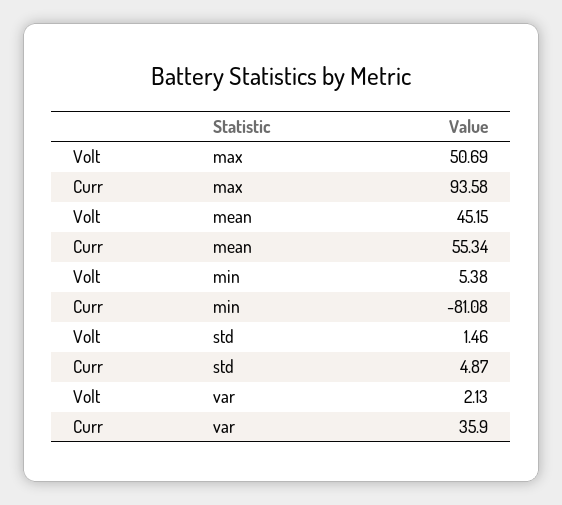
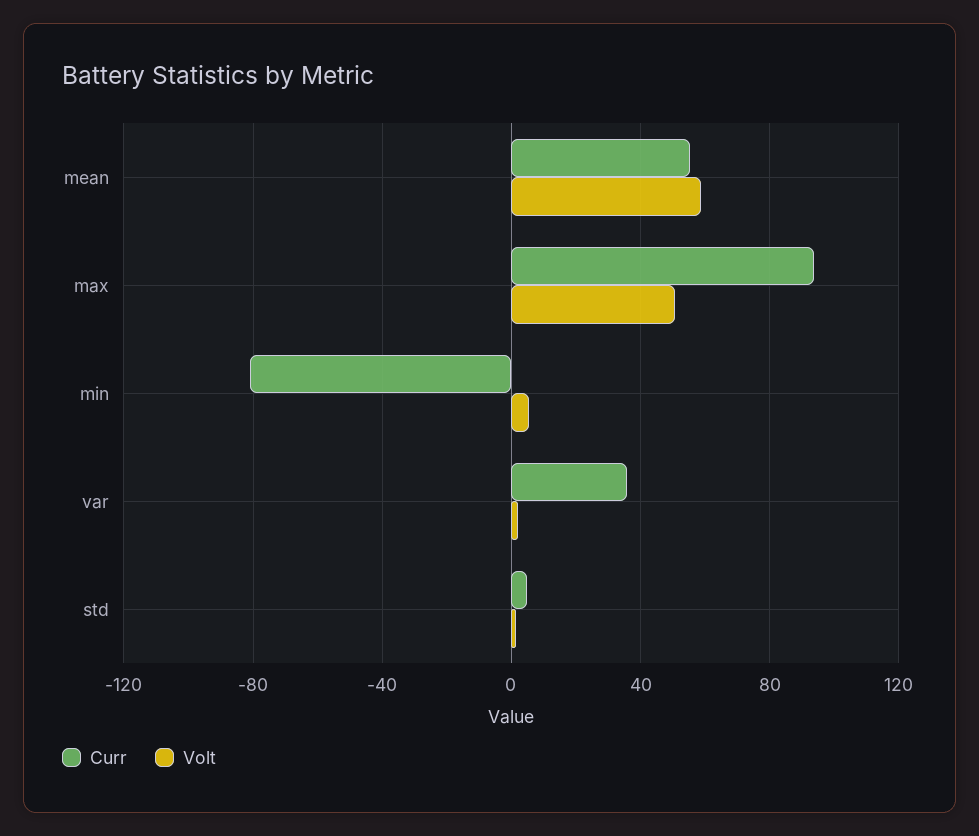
Volt, mean: 45.15 -> 60

